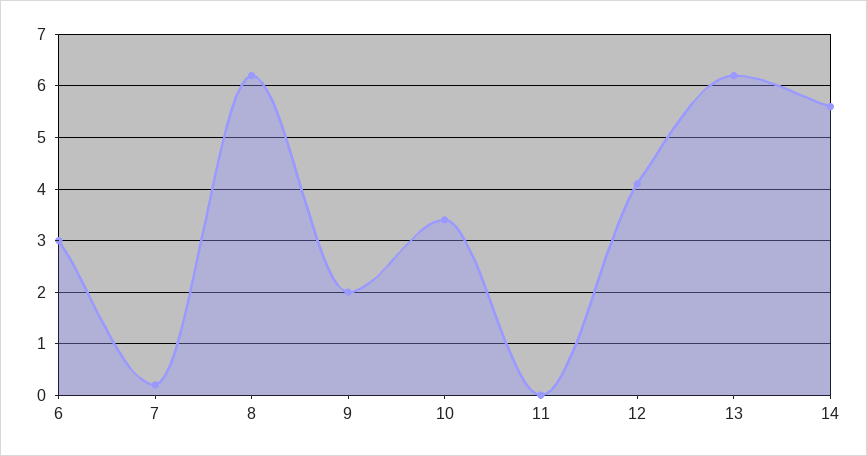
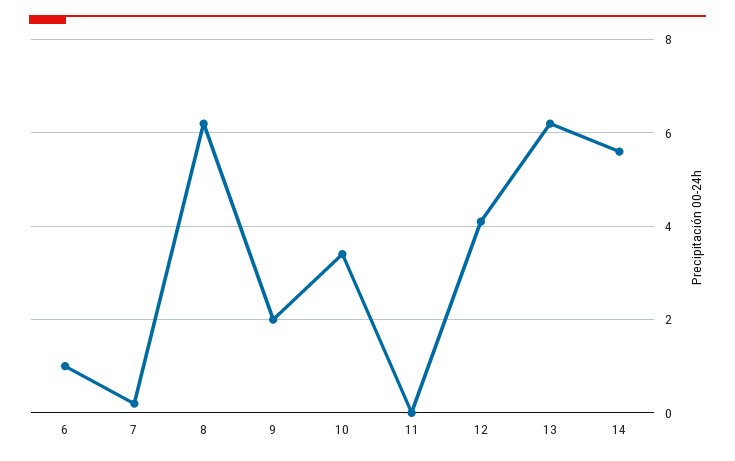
6: 3 -> 1

